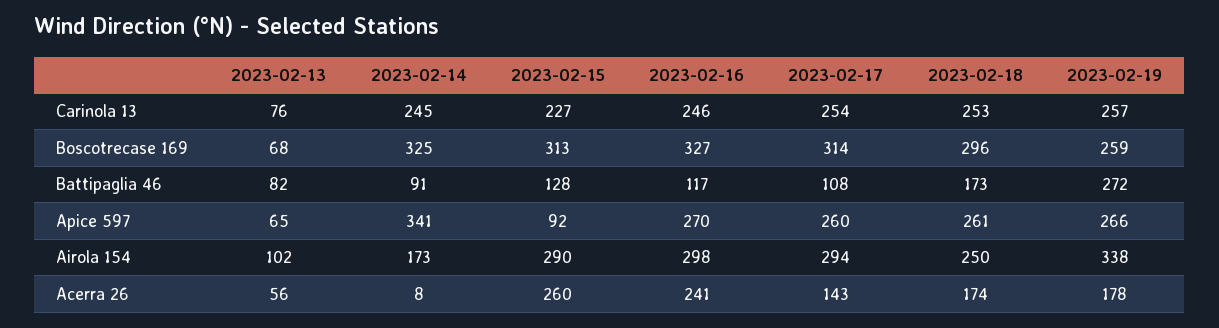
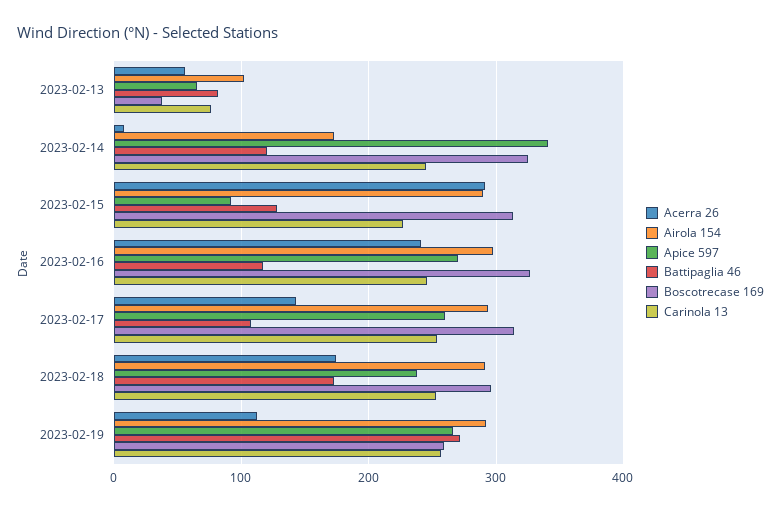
Boscotrecase 169, 2023-02-13: 68 -> 40
Battipaglia 46, 2023-02-14: 91 -> 120
Apice 597, 2023-02-18: 261 -> 240
Airola 154, 2023-02-18: 250 -> 290
Airola 154, 2023-02-19: 338 -> 290
Acerra 26, 2023-02-15: 260 -> 290
Acerra 26, 2023-02-19: 178 -> 110

